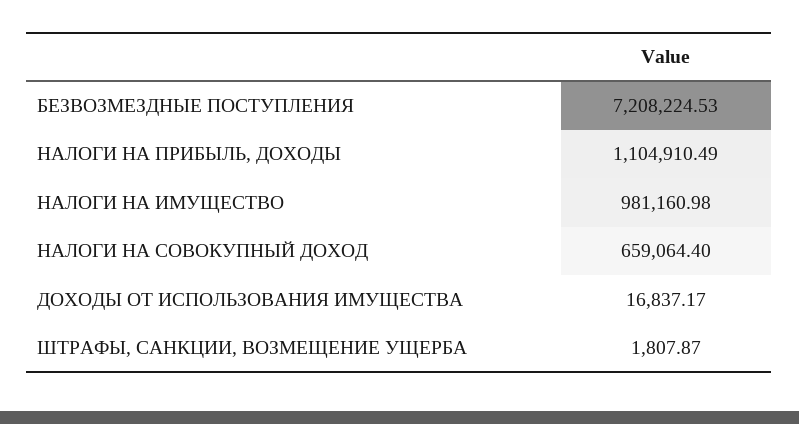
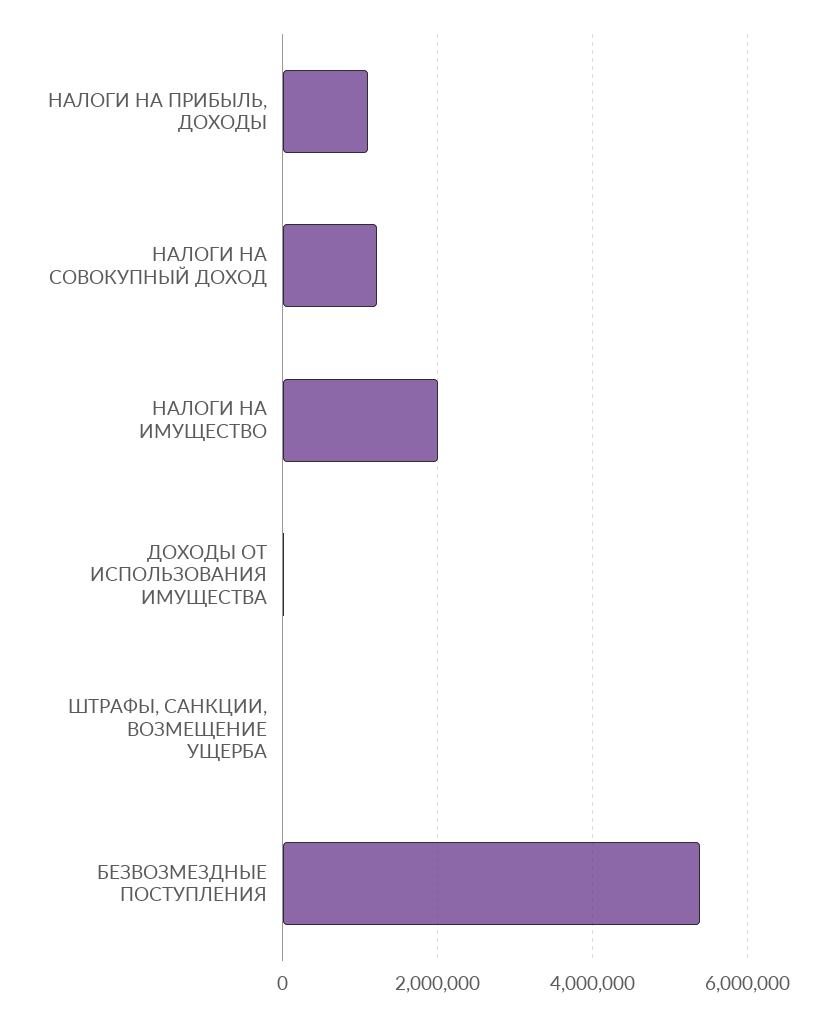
БЕЗВОЗМЕЗДНЫЕ ПОСТУПЛЕНИЯ: 7208224.53 -> 5400000
НАЛОГИ НА ИМУЩЕСТВО: 981160.98 -> 2000000
НАЛОГИ НА СОВОКУПНЫЙ ДОХОД: 659064.4 -> 1200000

